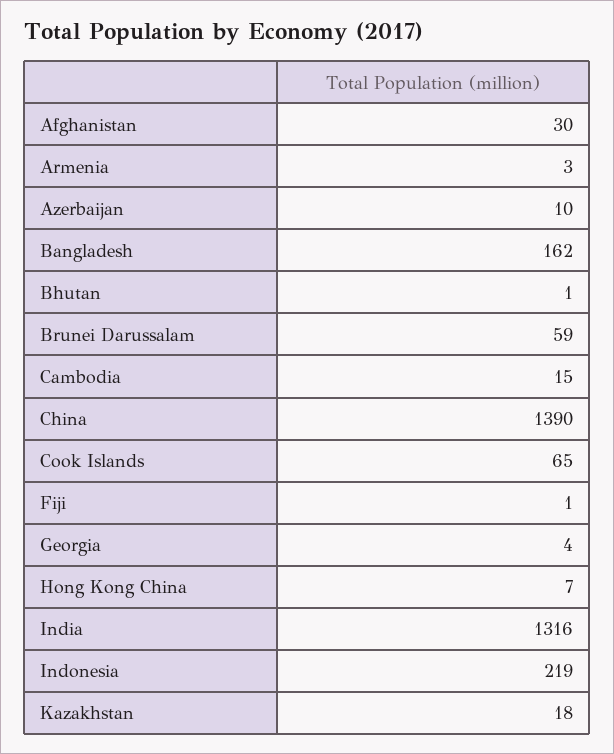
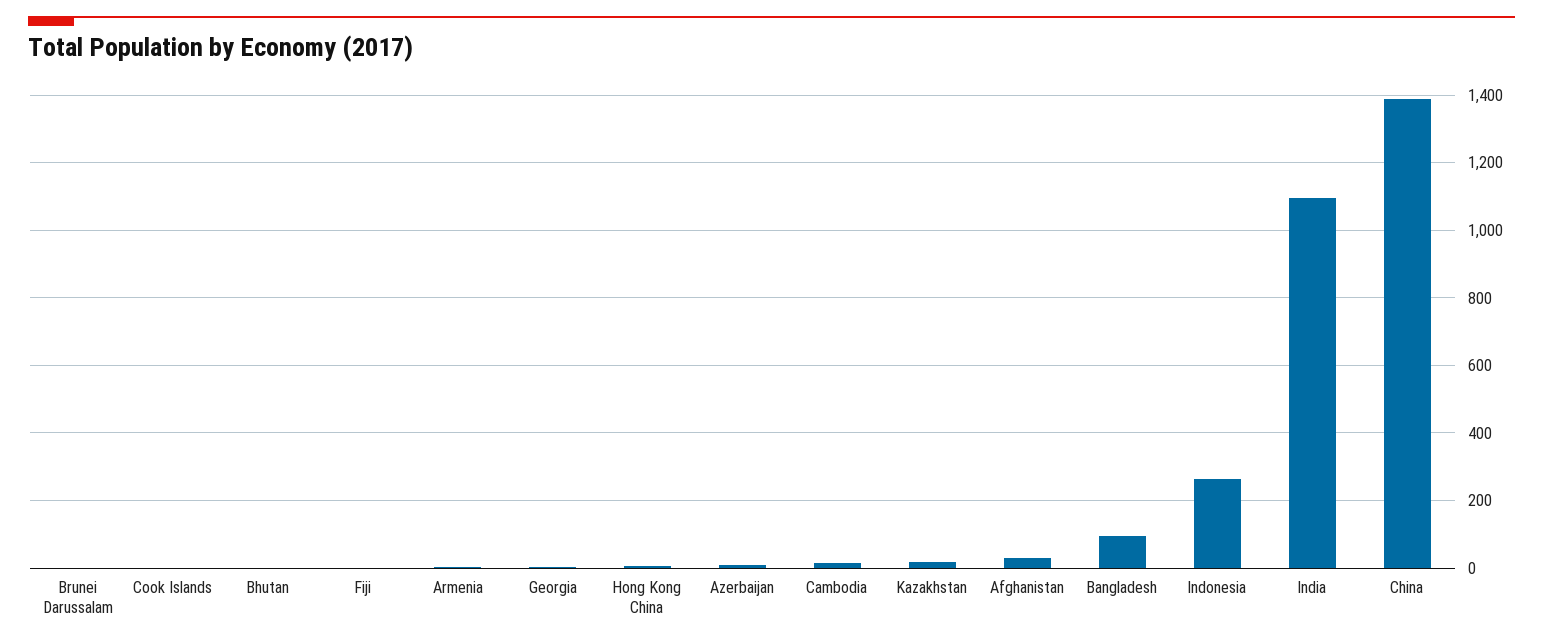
Bangladesh: 162 -> 100
Brunei Darussalam: 59 -> 0
Cook Islands: 65 -> 0
India: 1316 -> 1100
Indonesia: 219 -> 260

